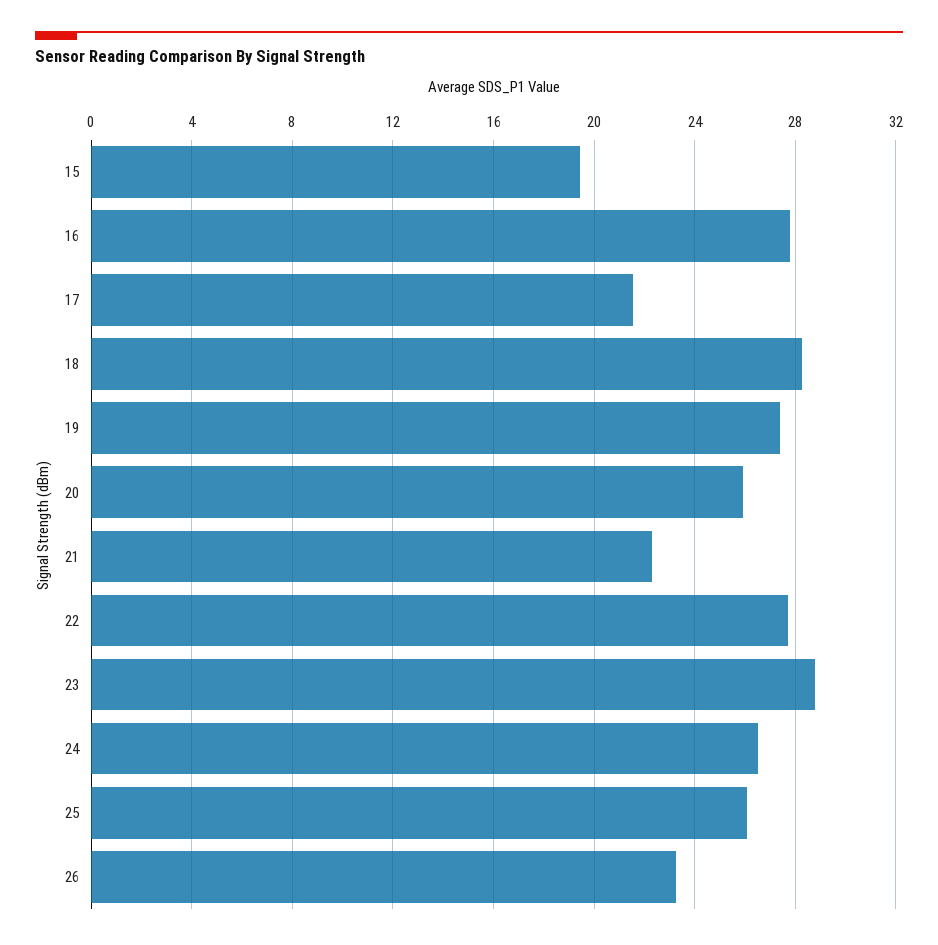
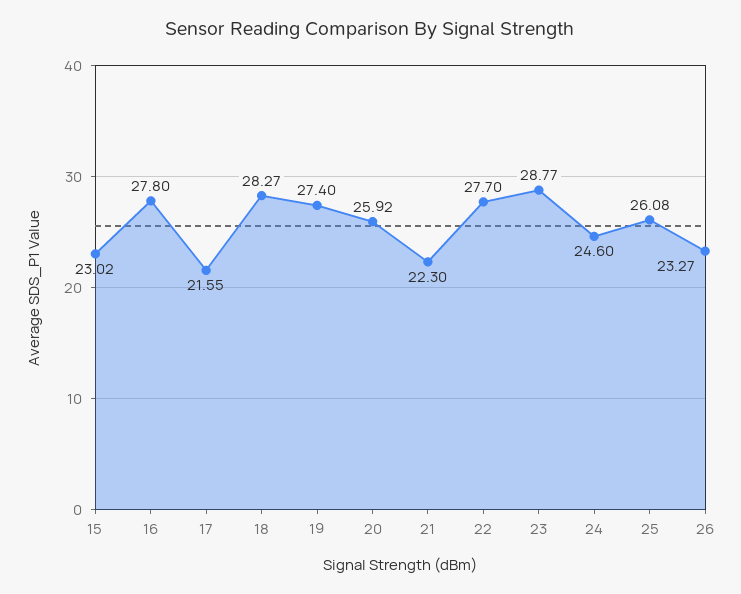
15: 19.5 -> 23.02
24: 26.5 -> 24.6

